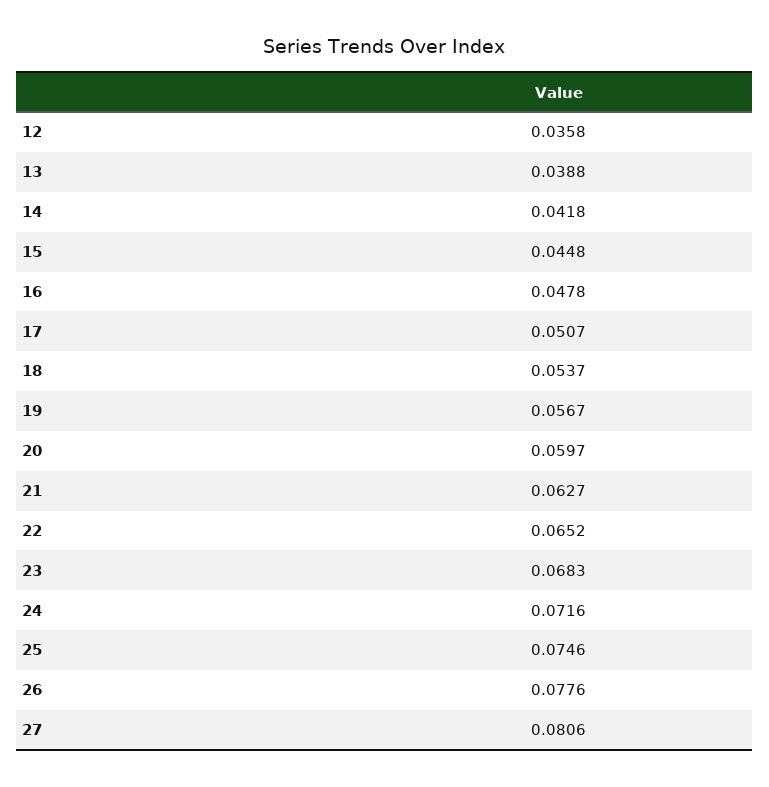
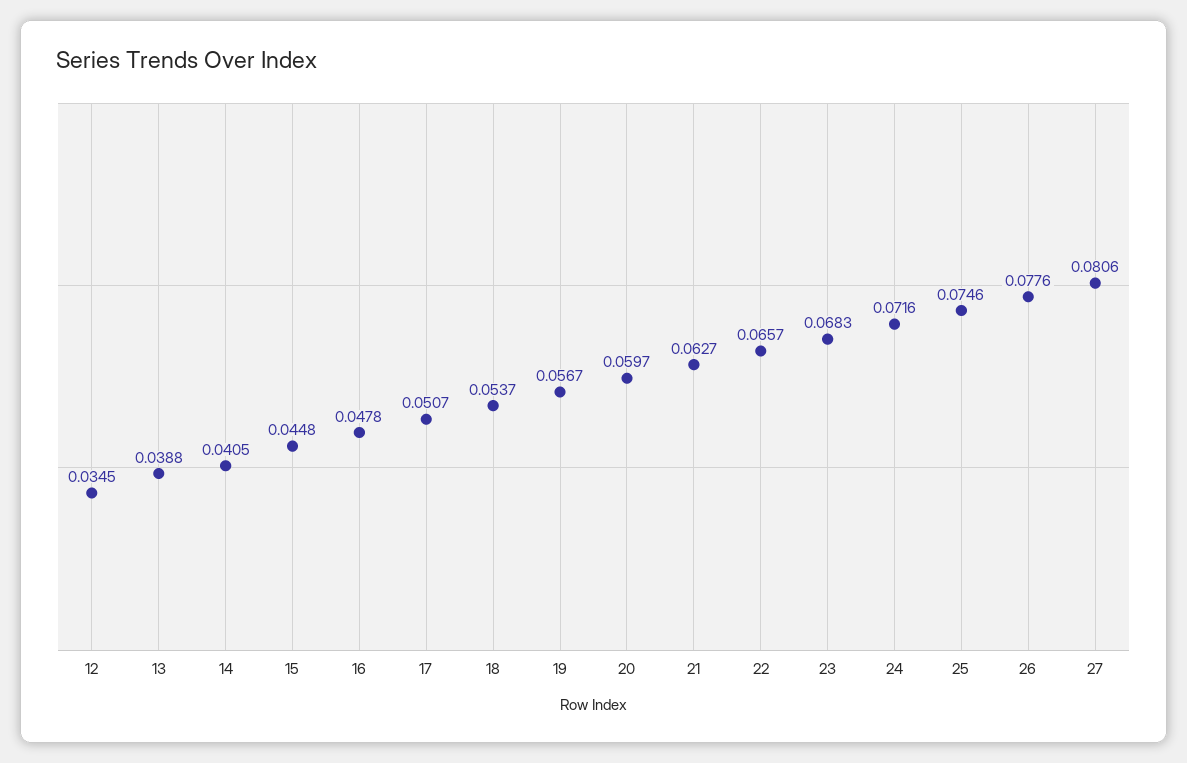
12: 0.0358 -> 0.0345
14: 0.0418 -> 0.0405
22: 0.0652 -> 0.0657

